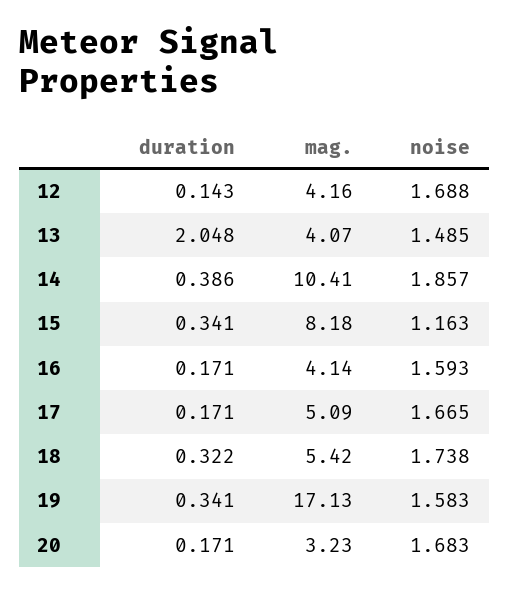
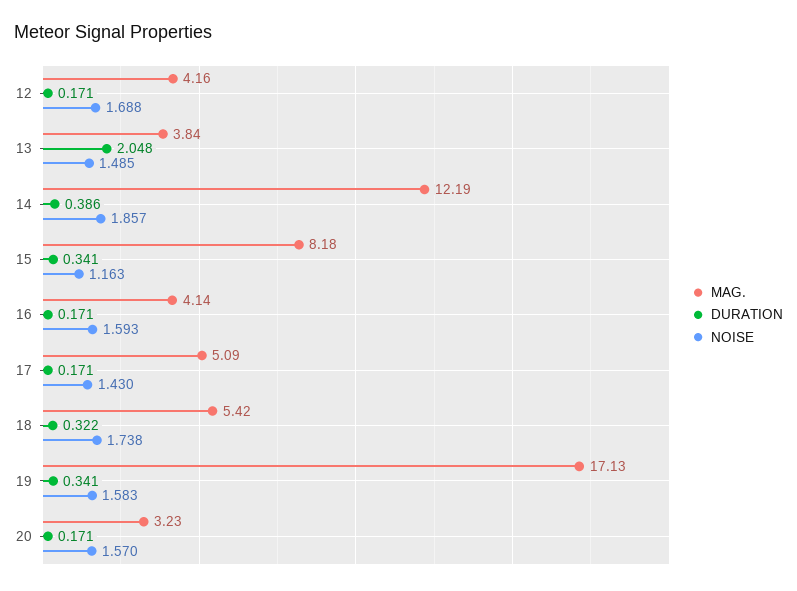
duration, 12: 0.143 -> 0.171
mag., 13: 4.07 -> 3.84
mag., 14: 10.41 -> 12.19
noise, 17: 1.665 -> 1.43
noise, 20: 1.683 -> 1.57

